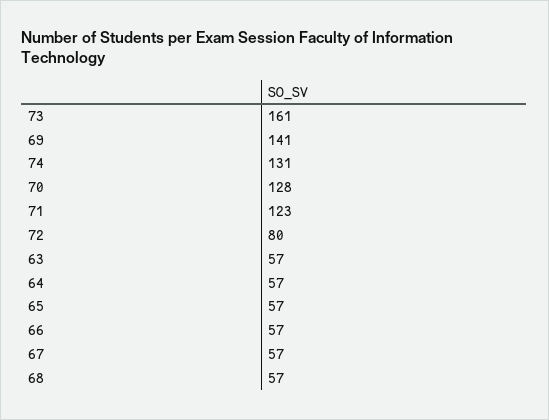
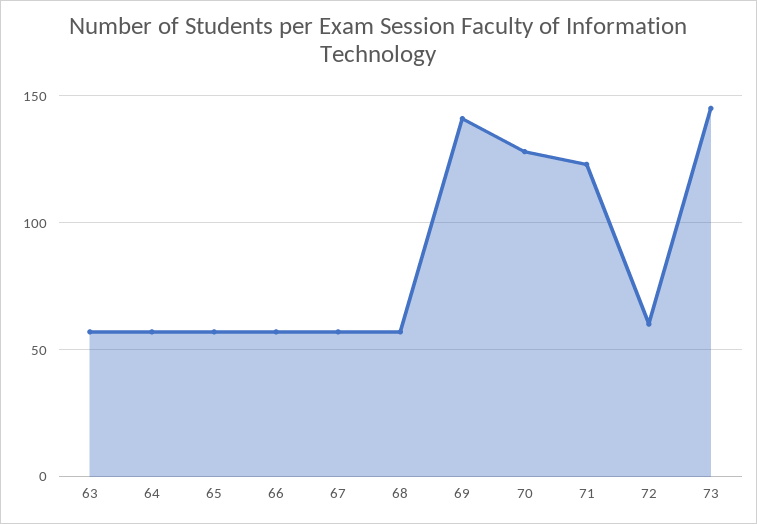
73: 161 -> 145
74: 131 -> none
72: 80 -> 60

